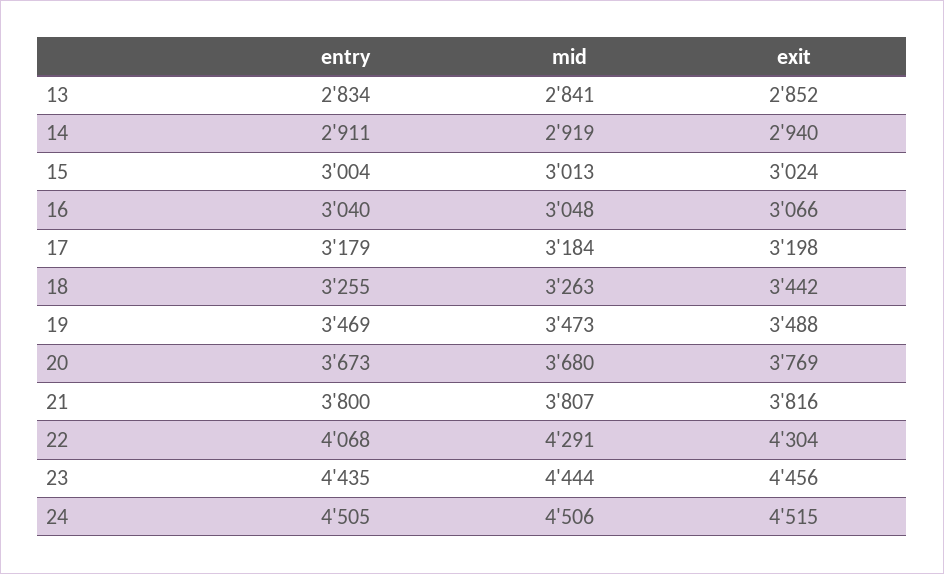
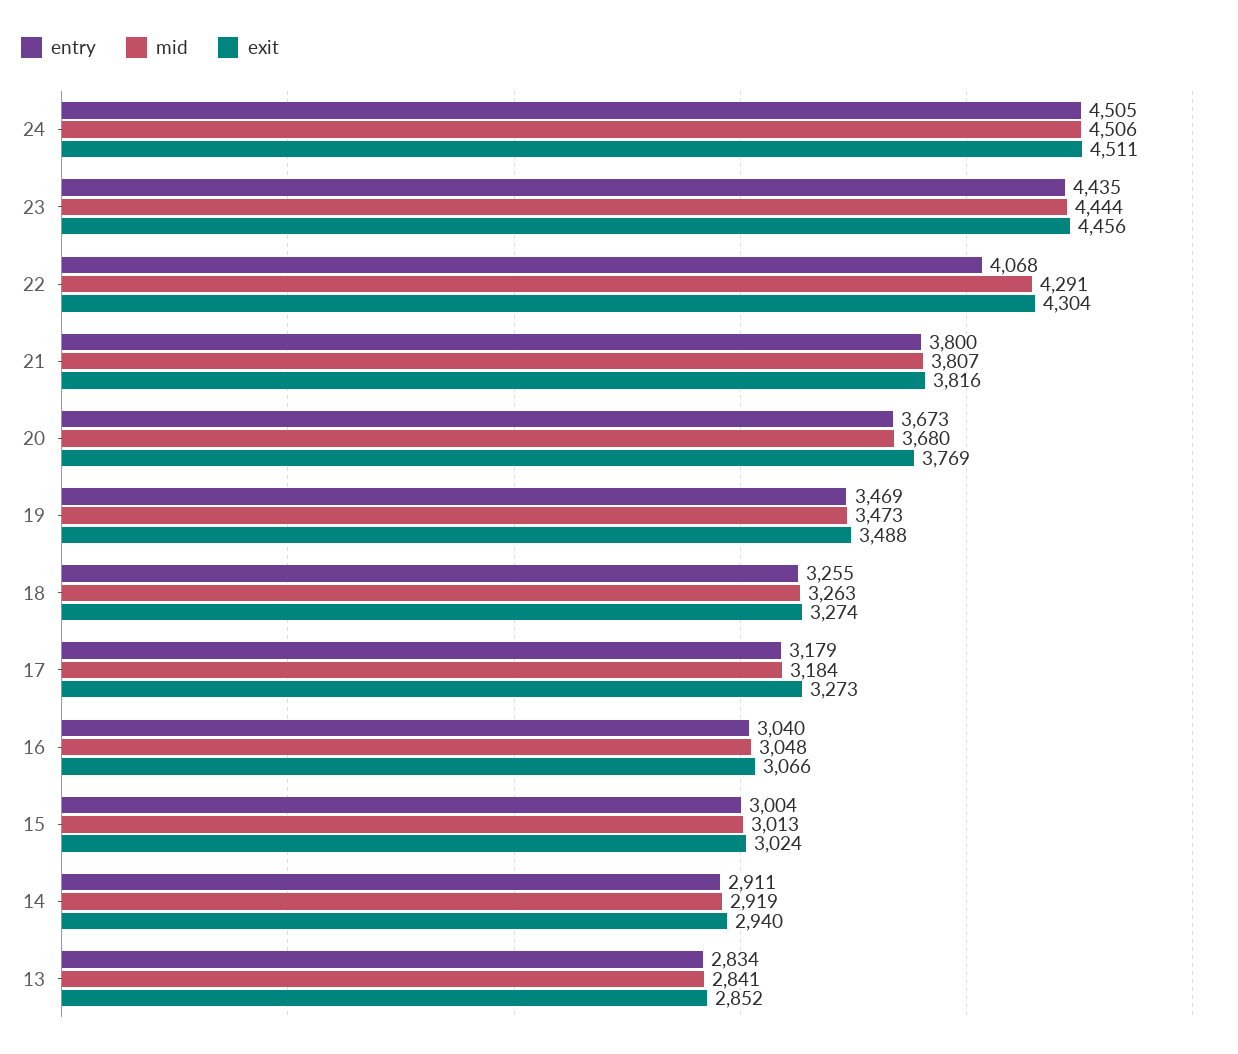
exit, 17: 3198 -> 3273
exit, 18: 3442 -> 3274
exit, 24: 4515 -> 4511

